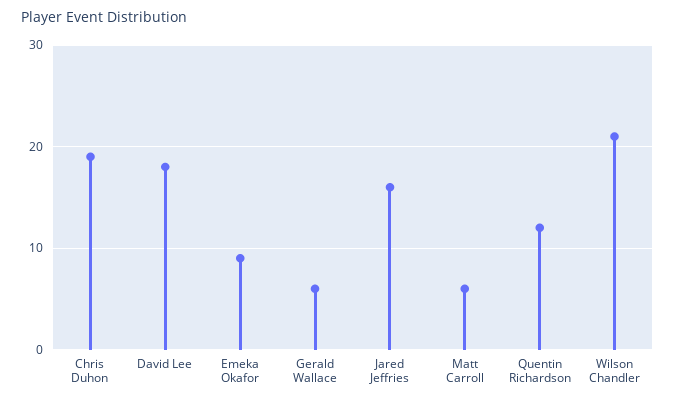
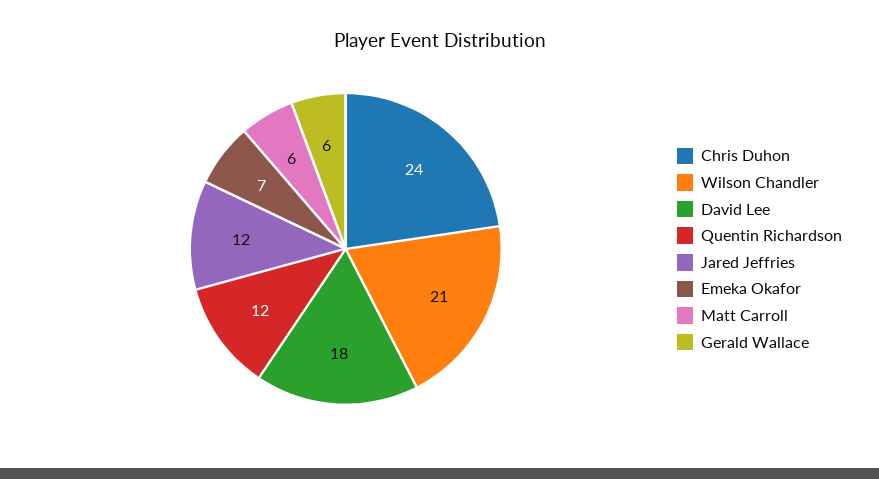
Chris Duhon: 19 -> 24
Emeka Okafor: 9 -> 7
Jared Jeffries: 16 -> 12

